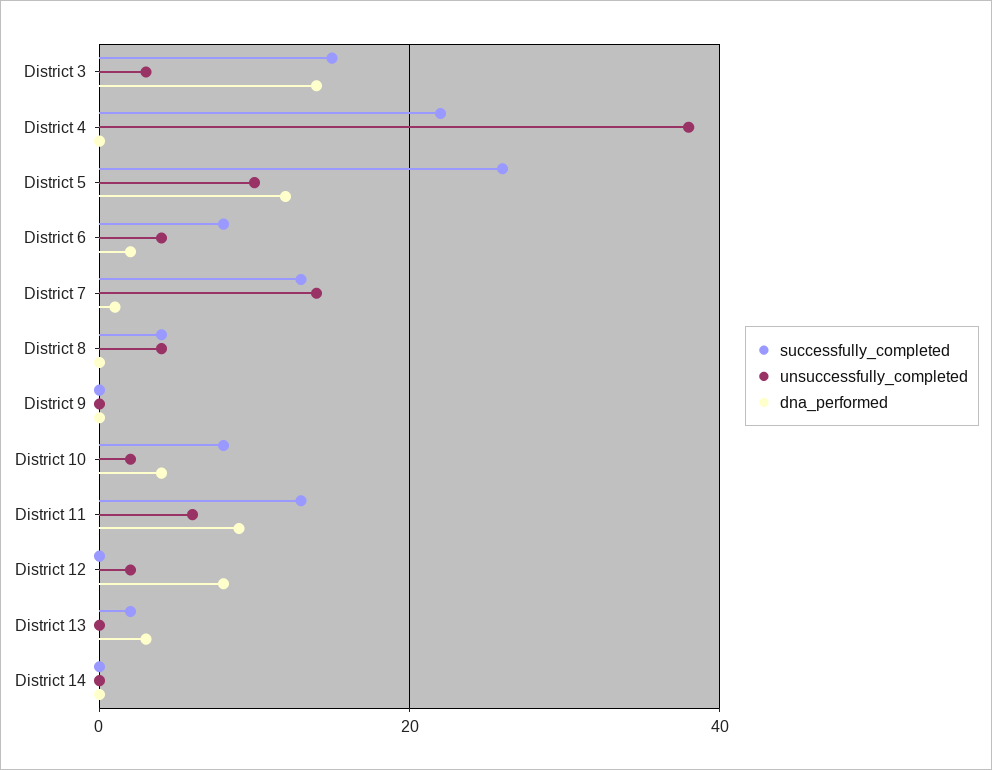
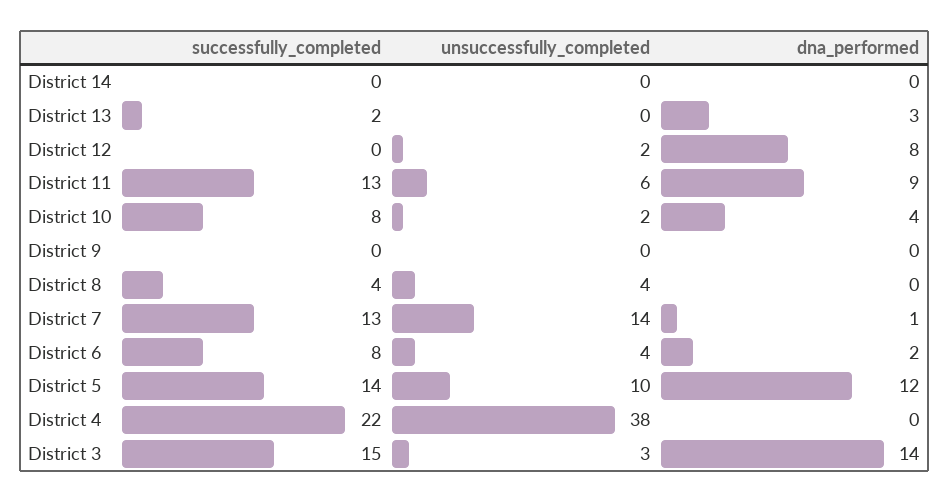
successfully_completed, District 5: 25 -> 14

